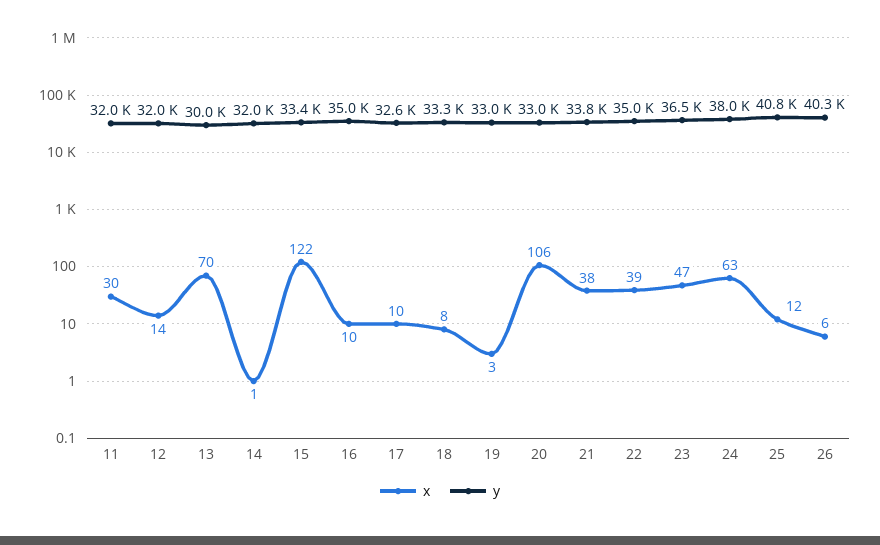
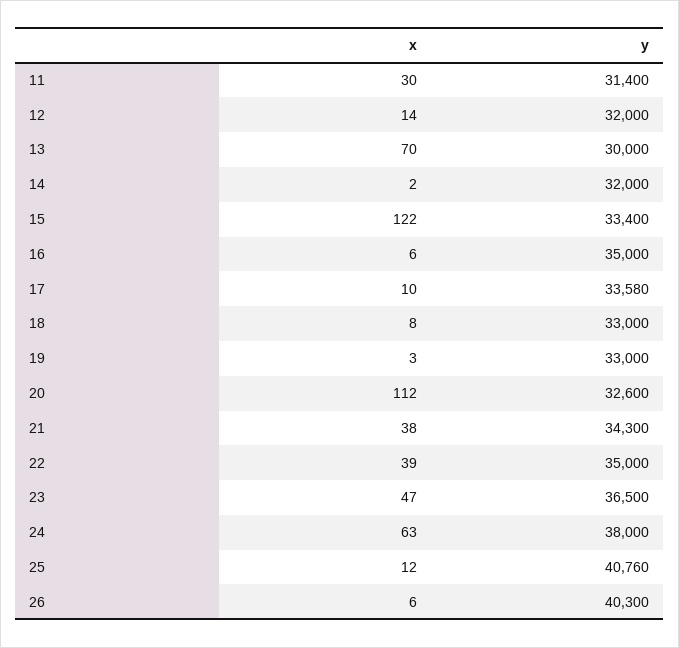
y, 11: 32000 -> 31400
x, 14: 1 -> 2
x, 16: 10 -> 6
y, 17: 32600 -> 33580
y, 18: 33300 -> 33000
x, 20: 106 -> 112
y, 20: 33000 -> 32600
y, 21: 33800 -> 34300

